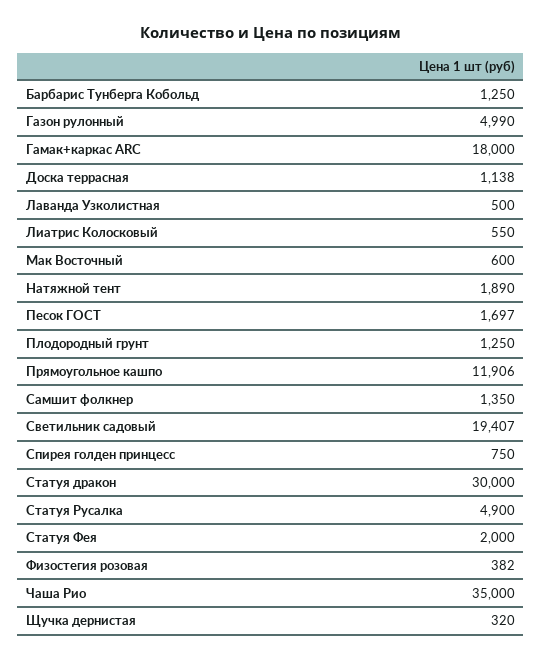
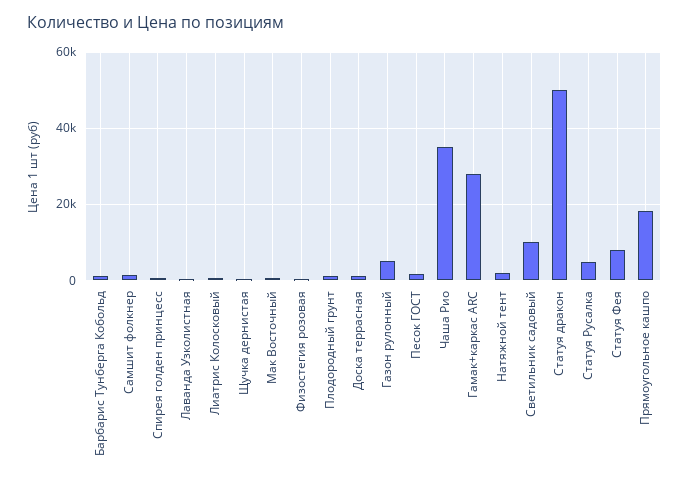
Гамак+каркас ARC: 18000 -> 28000
Прямоугольное кашпо: 11906 -> 18000
Светильник садовый: 19407 -> 10000
Статуя дракон: 30000 -> 50000
Статуя Фея: 2000 -> 8000

